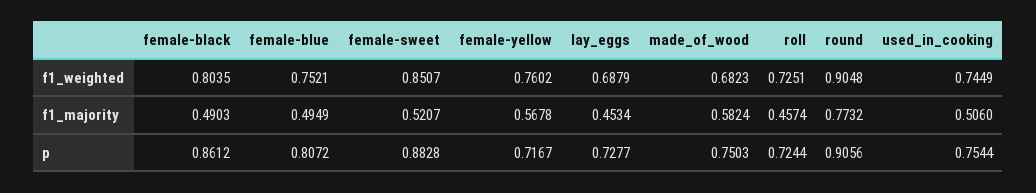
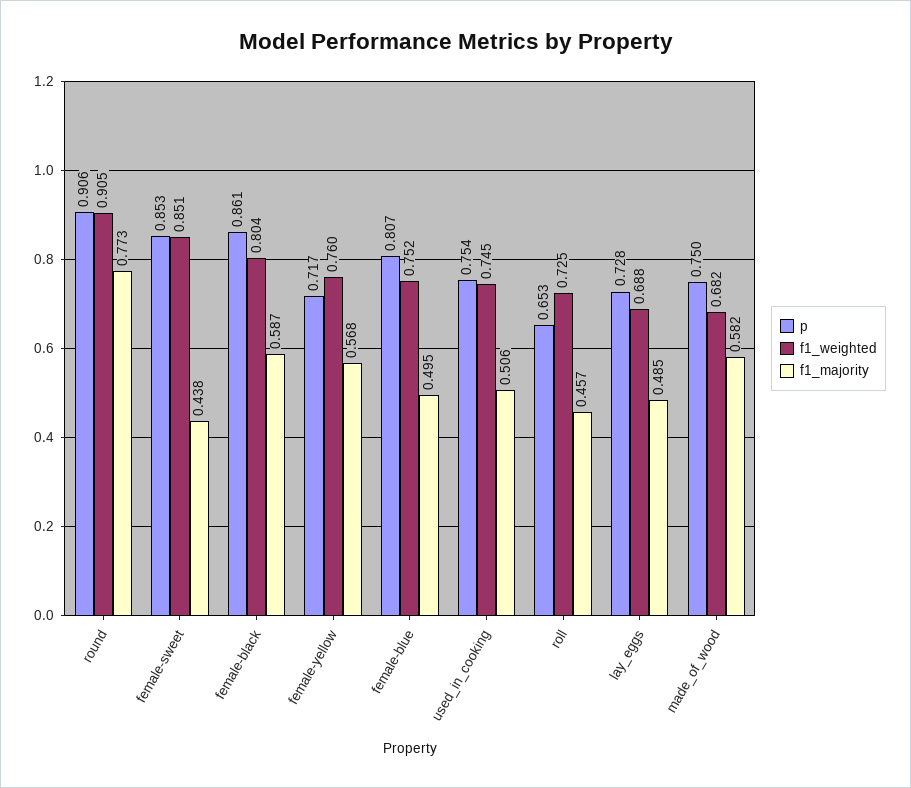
f1_majority, female-black: 0.4903 -> 0.587
f1_majority, female-sweet: 0.5207 -> 0.438
f1_majority, lay_eggs: 0.4534 -> 0.485
p, female-sweet: 0.8828 -> 0.853
p, roll: 0.7244 -> 0.653

